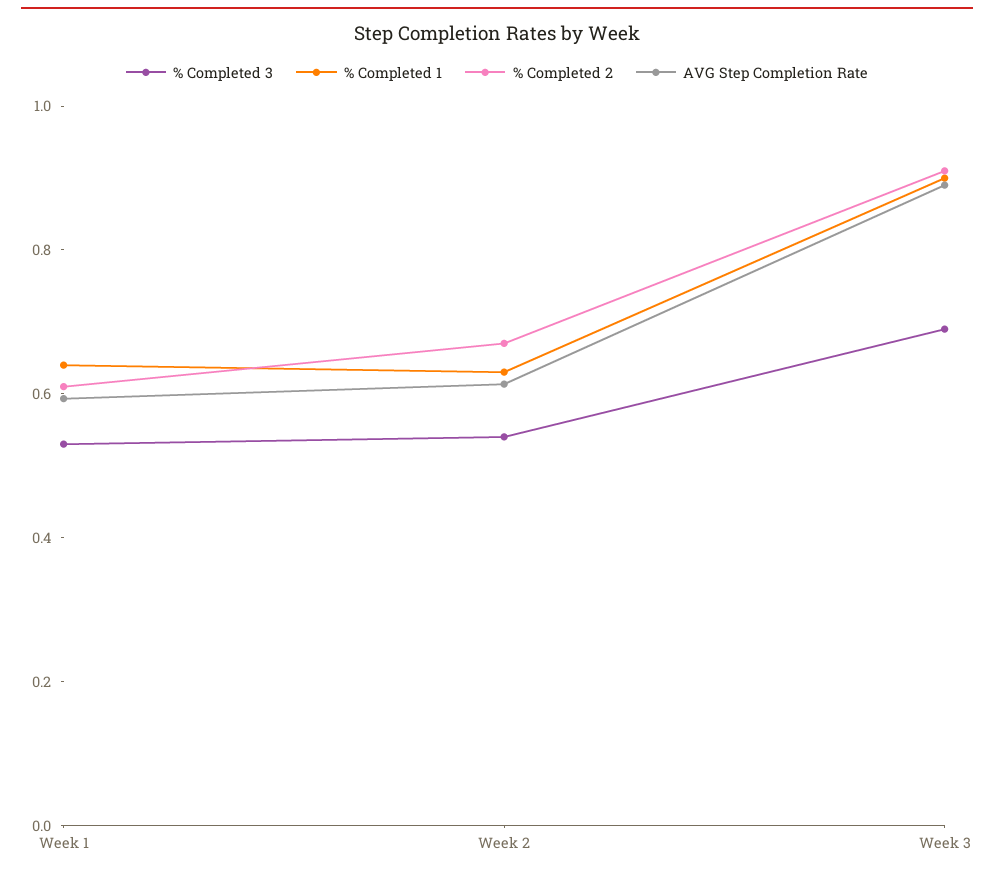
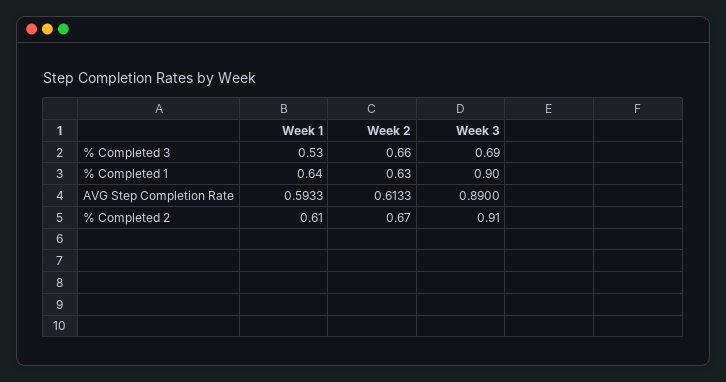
% Completed 3, Week 2: 0.55 -> 0.66

